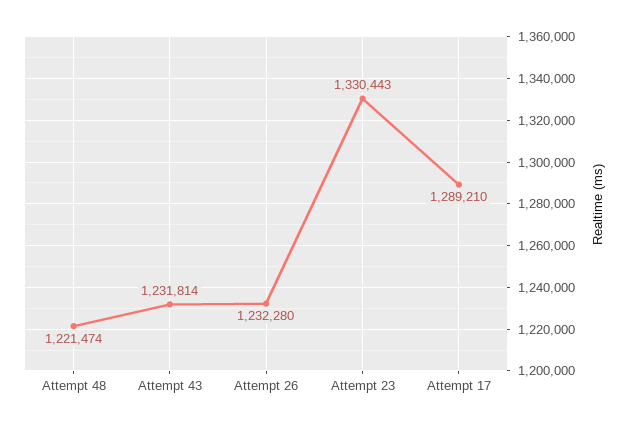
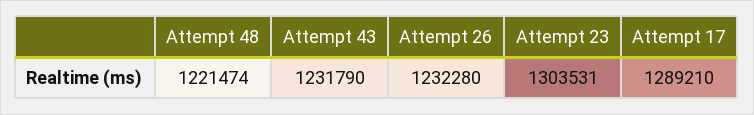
Attempt 43: 1231814 -> 1231790
Attempt 23: 1330443 -> 1303531

